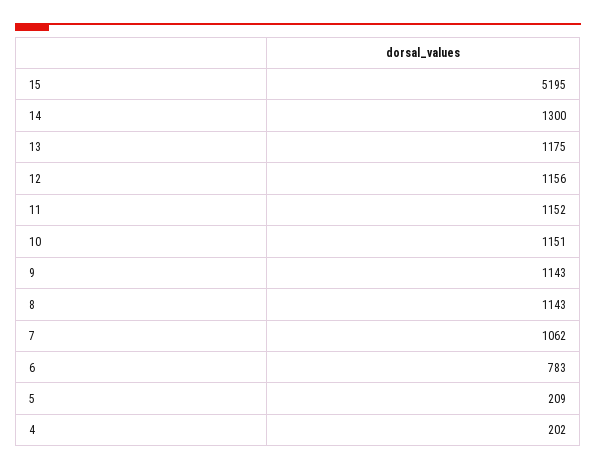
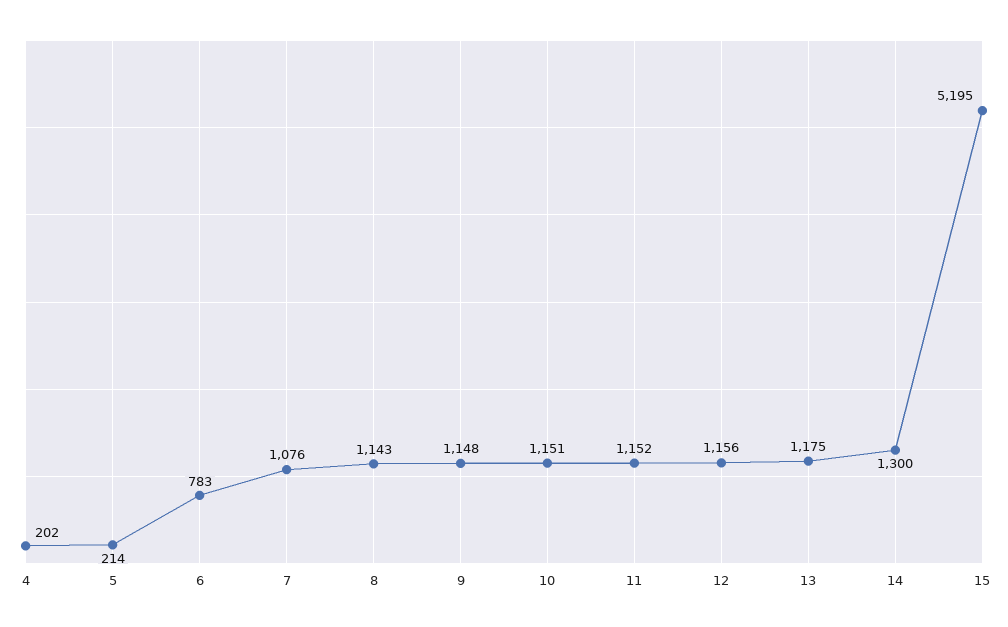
9: 1143 -> 1148
7: 1062 -> 1076
5: 209 -> 214

